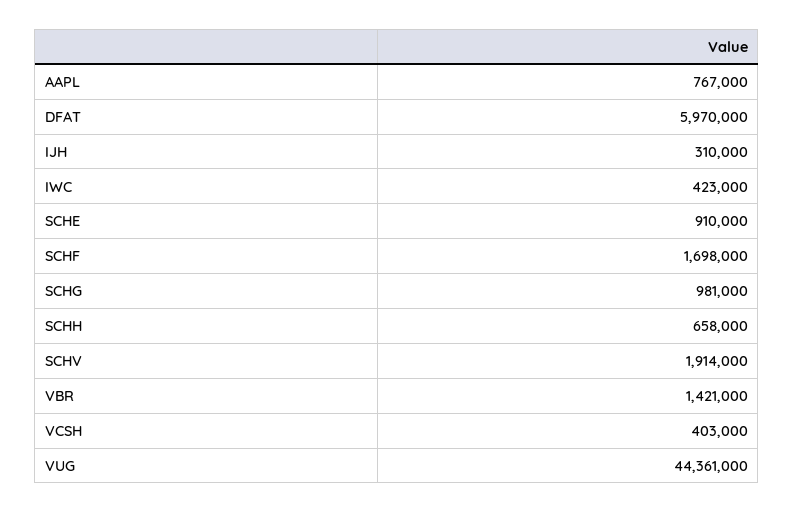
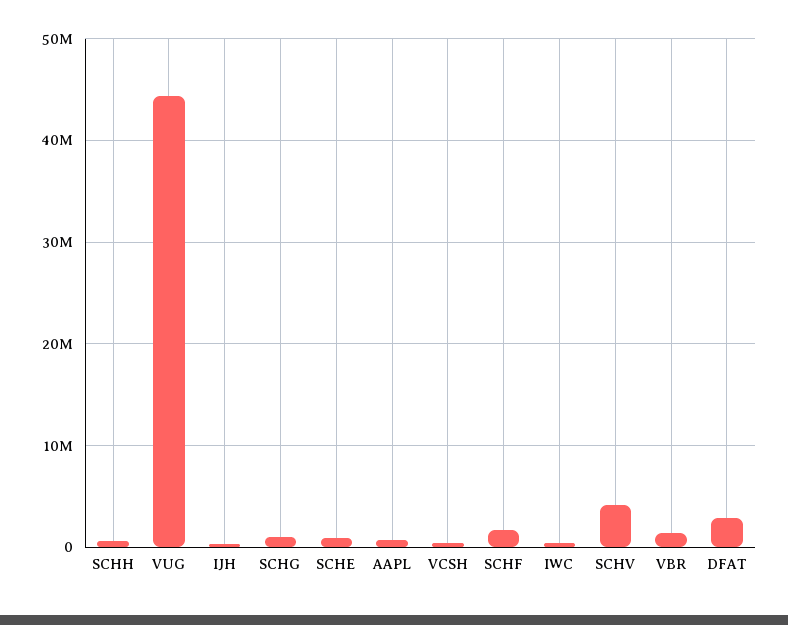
DFAT: 5970000 -> 3000000
SCHV: 1914000 -> 4000000

